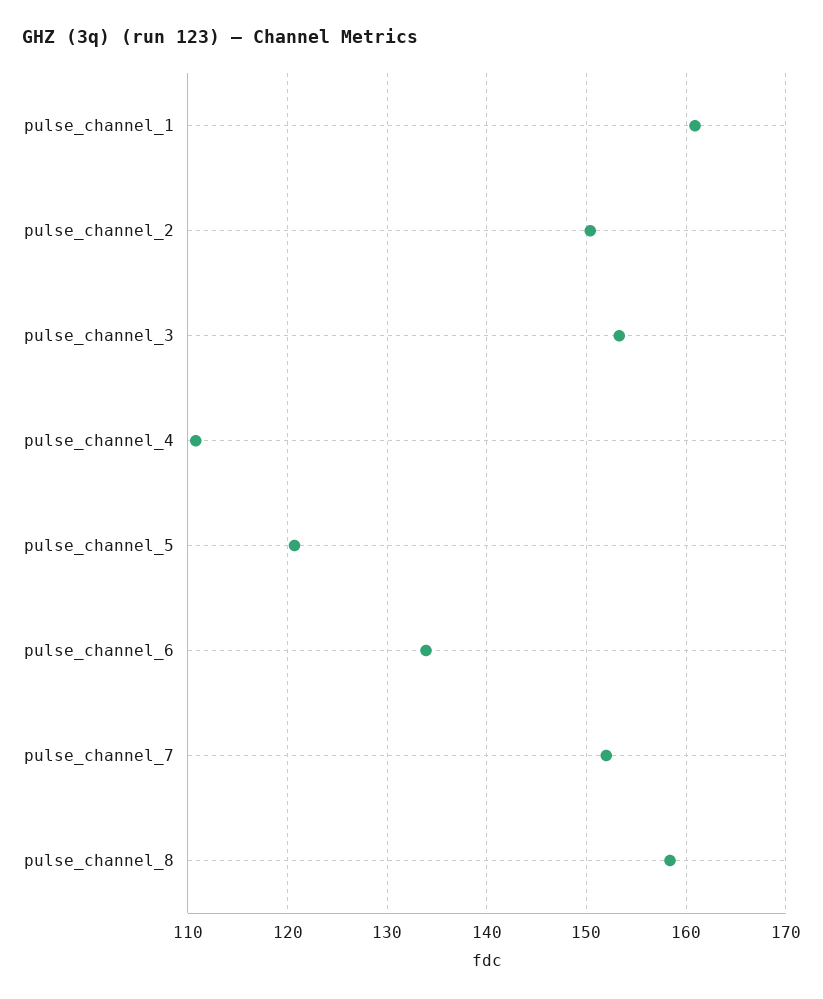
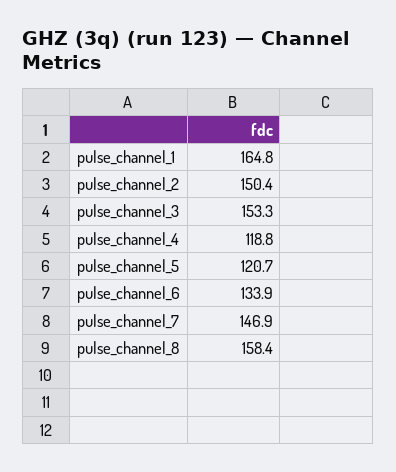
pulse_channel_1: 161 -> 164.8
pulse_channel_4: 111 -> 118.8
pulse_channel_7: 152 -> 146.9

